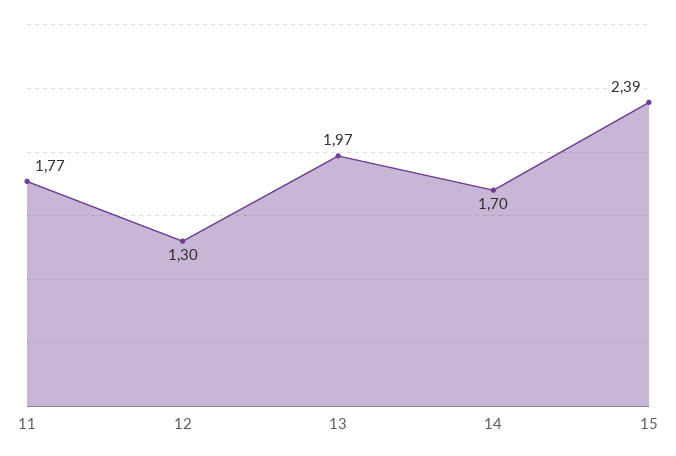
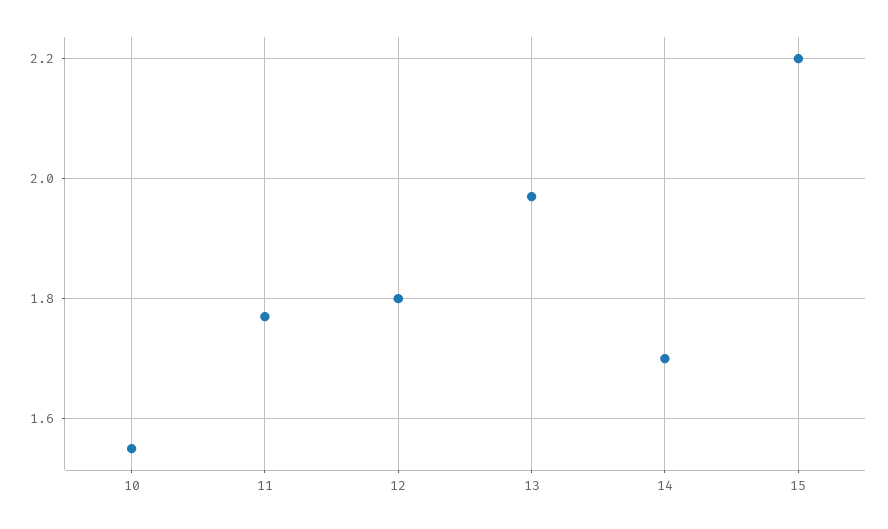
12: 1.3 -> 1.8
15: 2.39 -> 2.2
10: none -> 1.55

